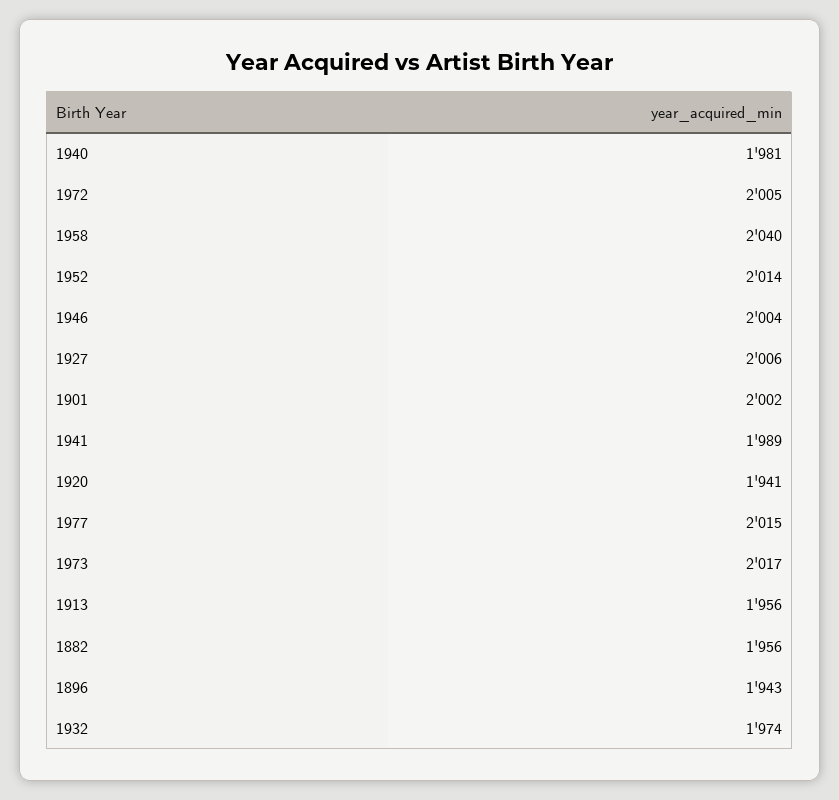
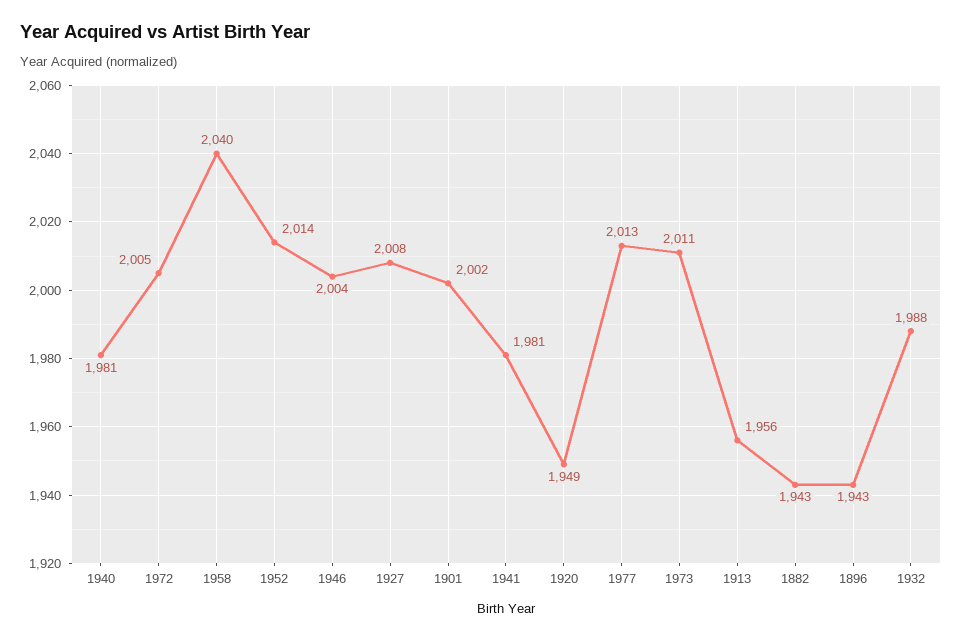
1927: 2006 -> 2008
1941: 1989 -> 1981
1920: 1941 -> 1949
1977: 2015 -> 2013
1973: 2017 -> 2011
1882: 1956 -> 1943
1932: 1974 -> 1988

